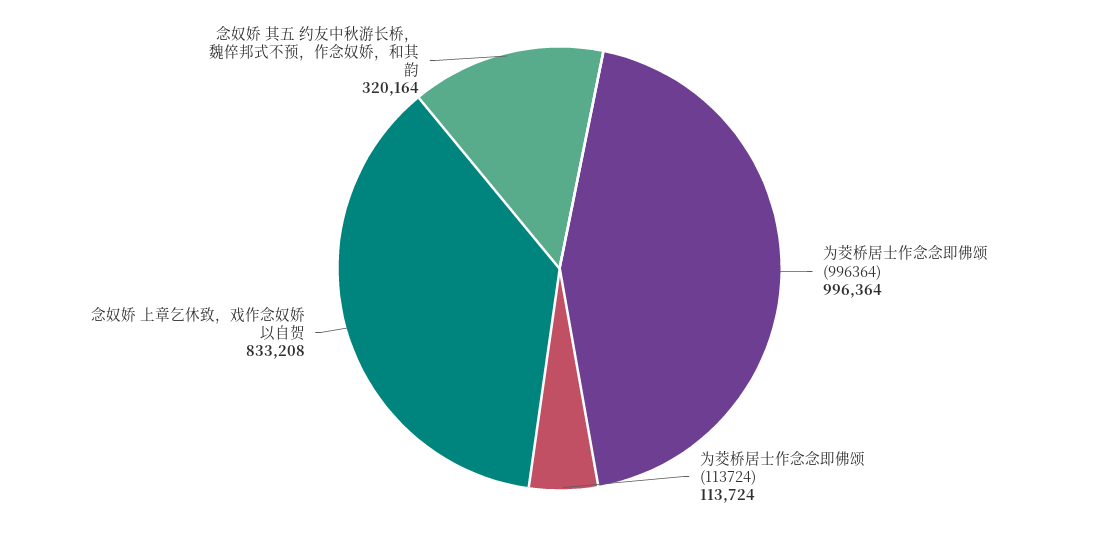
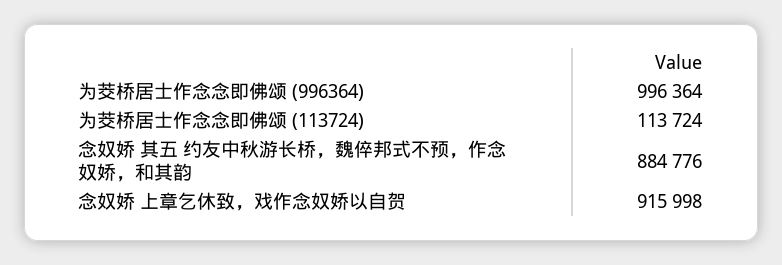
念奴娇 上章乞休致，戏作念奴娇以自贺: 833208 -> 915998
念奴娇 其五 约友中秋游长桥，魏倅邦式不预，作念奴娇，和其韵: 320164 -> 884776

